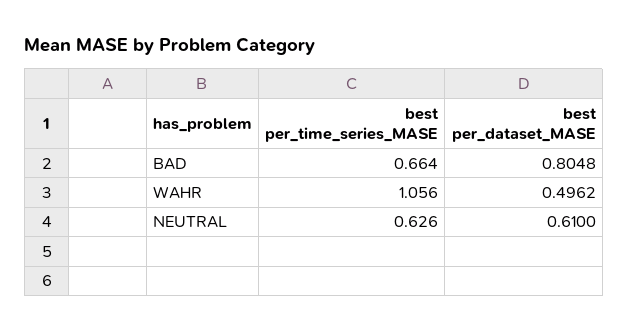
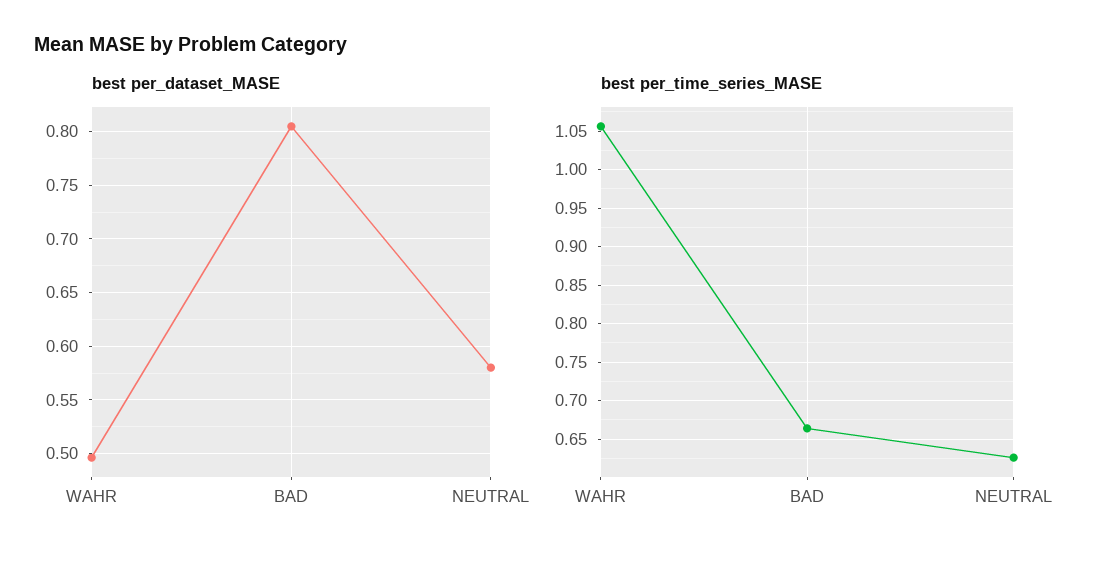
best per_dataset_MASE, NEUTRAL: 0.61 -> 0.58

